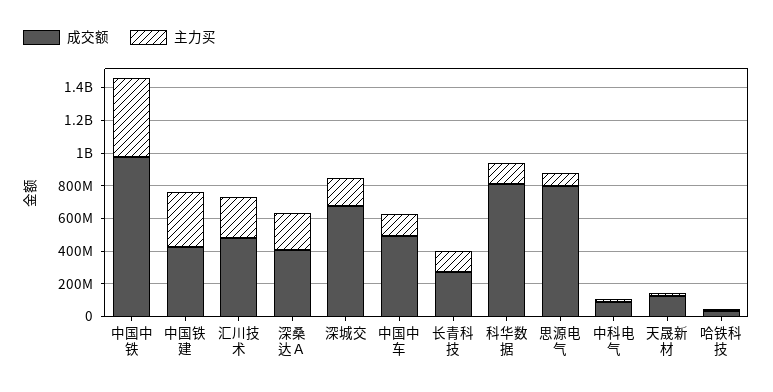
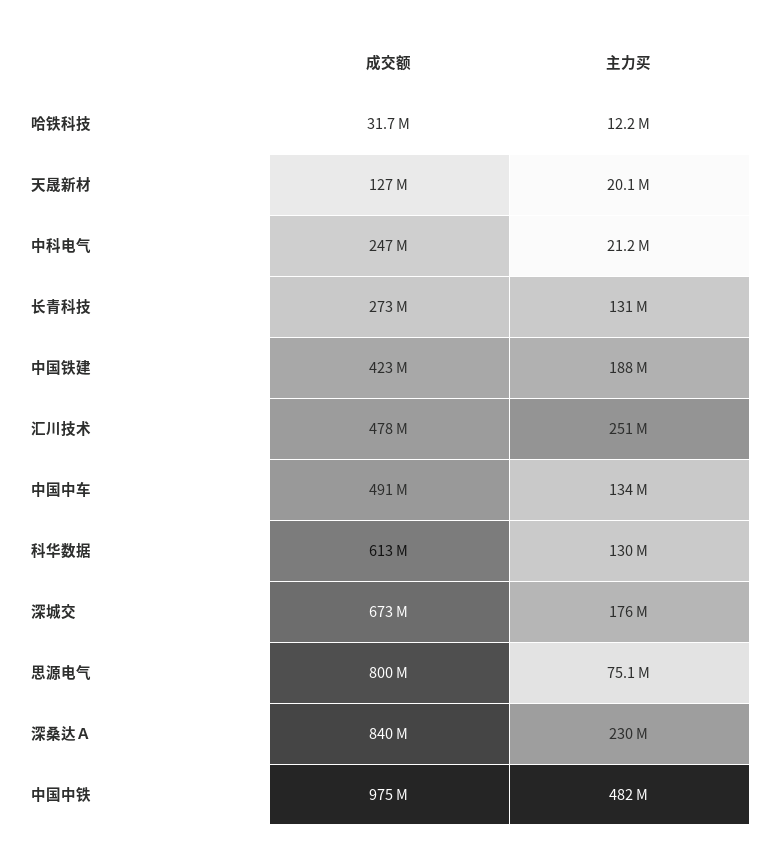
主力买, 中国铁建: 350000000 -> 188000000
成交额, 深桑达Ａ: 400000000 -> 840000000
成交额, 科华数据: 800000000 -> 613000000
成交额, 中科电气: 100000000 -> 247000000

